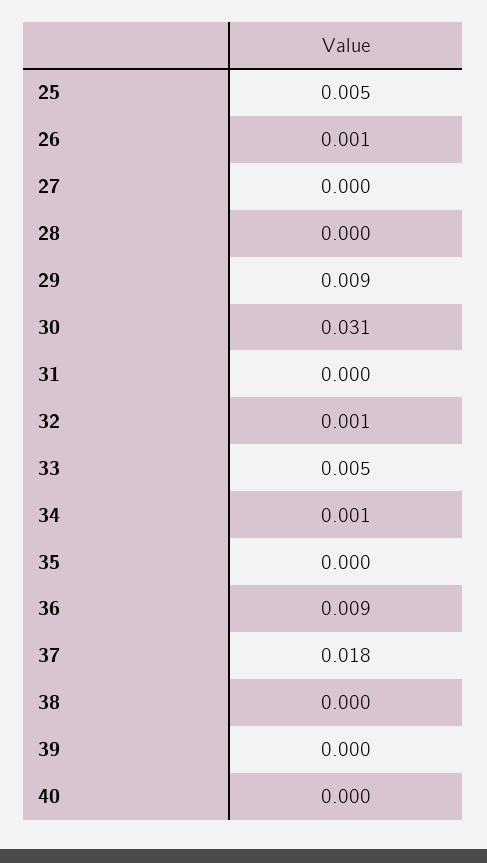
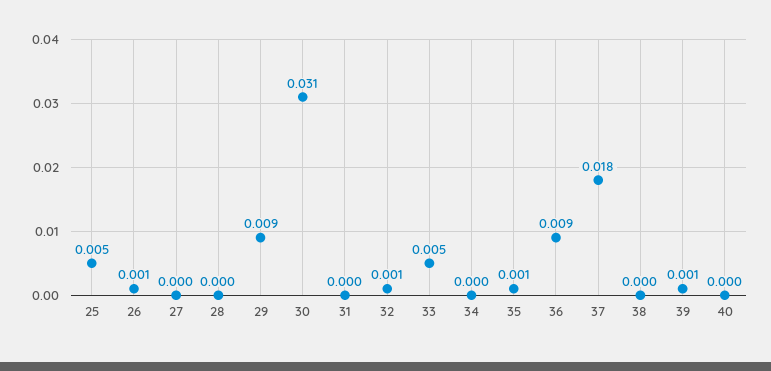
34: 0.001 -> 0
35: 0 -> 0.001
39: 0 -> 0.001

